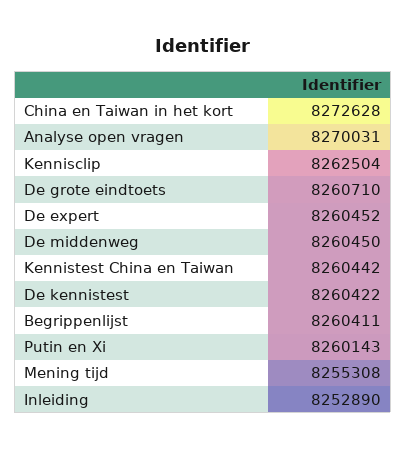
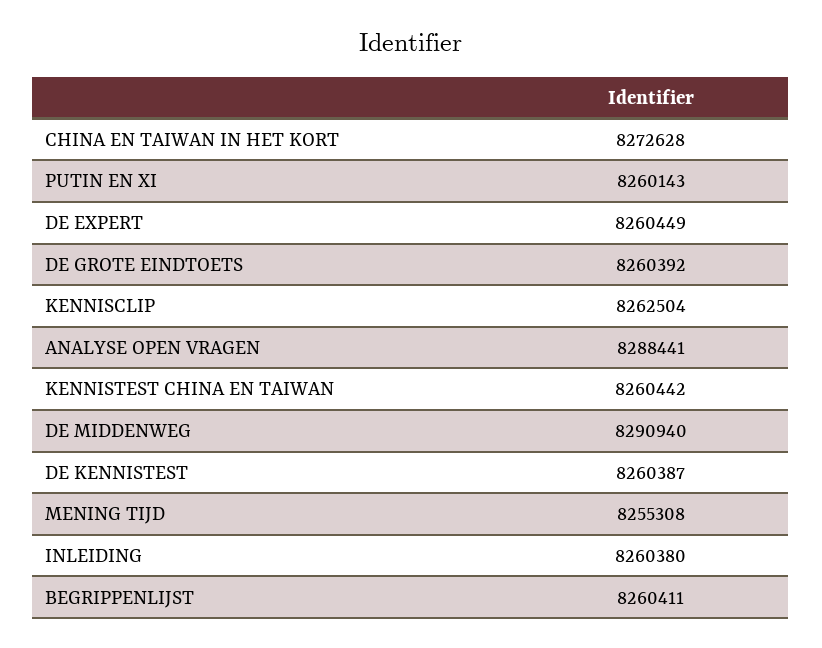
Analyse open vragen: 8270031 -> 8288441
De grote eindtoets: 8260710 -> 8260392
De expert: 8260452 -> 8260449
De middenweg: 8260450 -> 8290940
De kennistest: 8260422 -> 8260387
Inleiding: 8252890 -> 8260380

